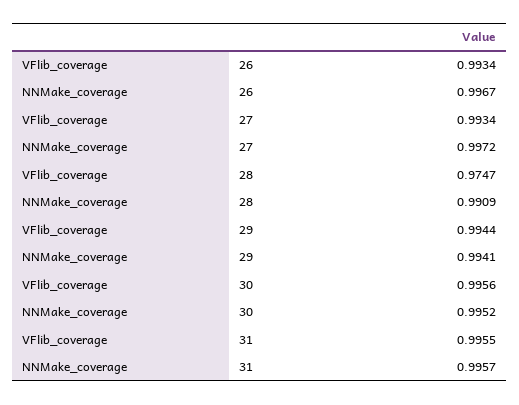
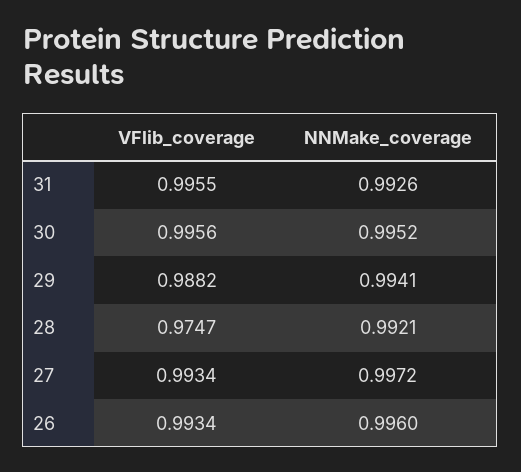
NNMake_coverage, 26: 0.9967 -> 0.996
NNMake_coverage, 28: 0.9909 -> 0.9921
VFlib_coverage, 29: 0.9944 -> 0.9882
NNMake_coverage, 31: 0.9957 -> 0.9926

